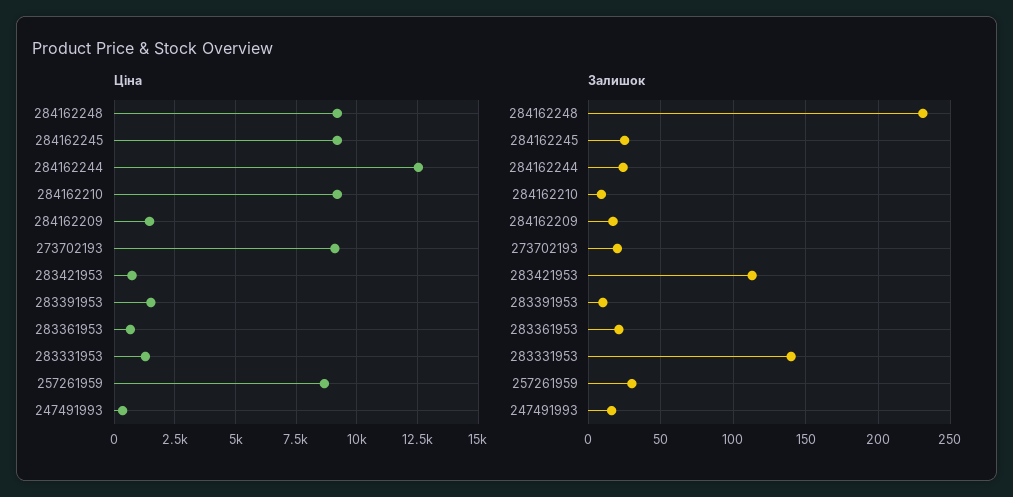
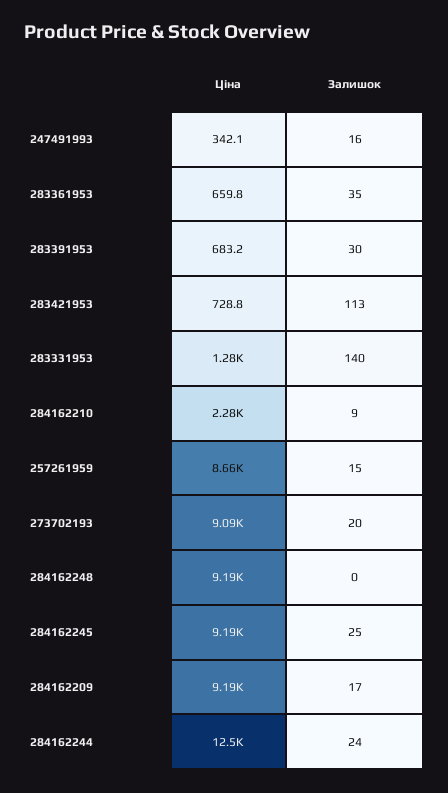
Ціна, 284162210: 9250 -> 2280
Ціна, 284162209: 1500 -> 9190
Ціна, 283391953: 1500 -> 683.2
Залишок, 284162248: 230 -> 0
Залишок, 283391953: 10 -> 30
Залишок, 283361953: 20 -> 35
Залишок, 257261959: 30 -> 15

